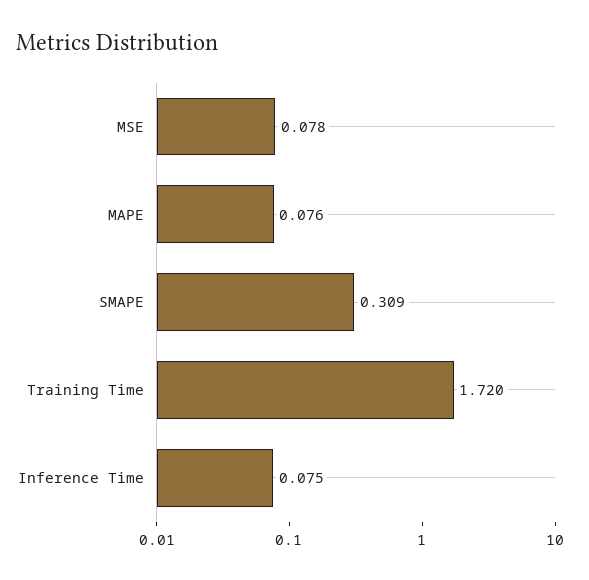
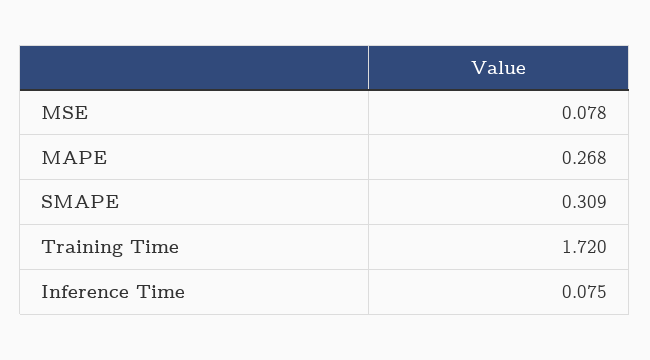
MAPE: 0.076 -> 0.268

